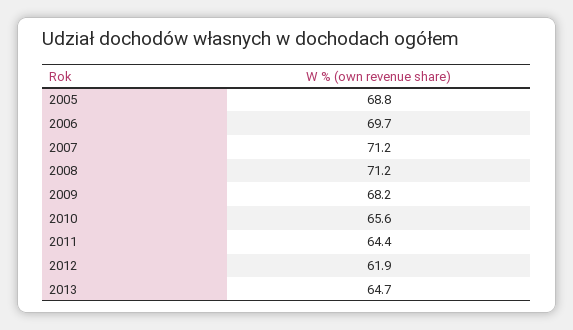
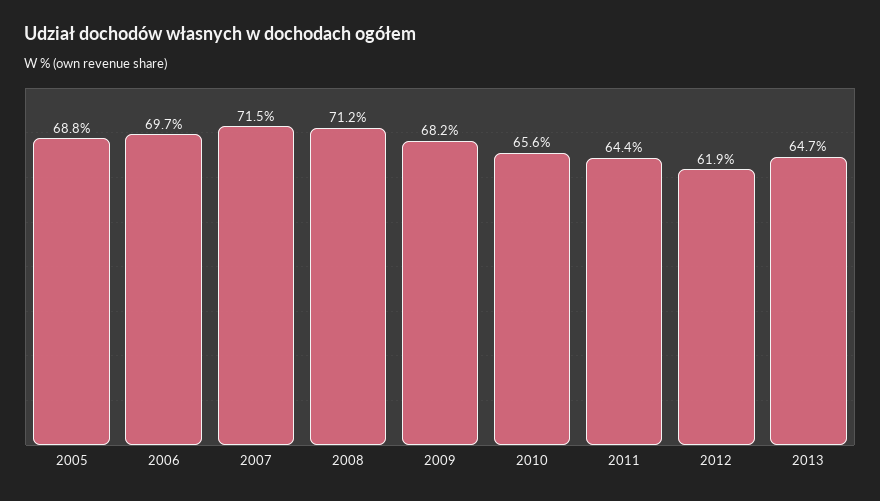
2007: 71.2 -> 71.5

